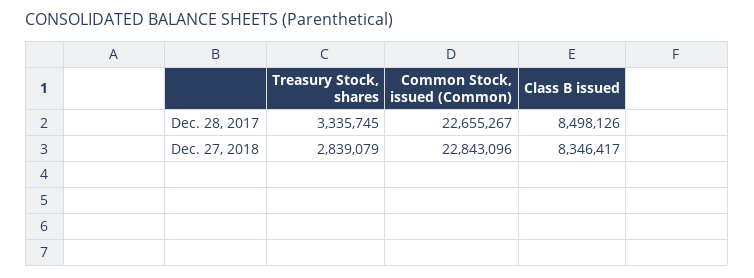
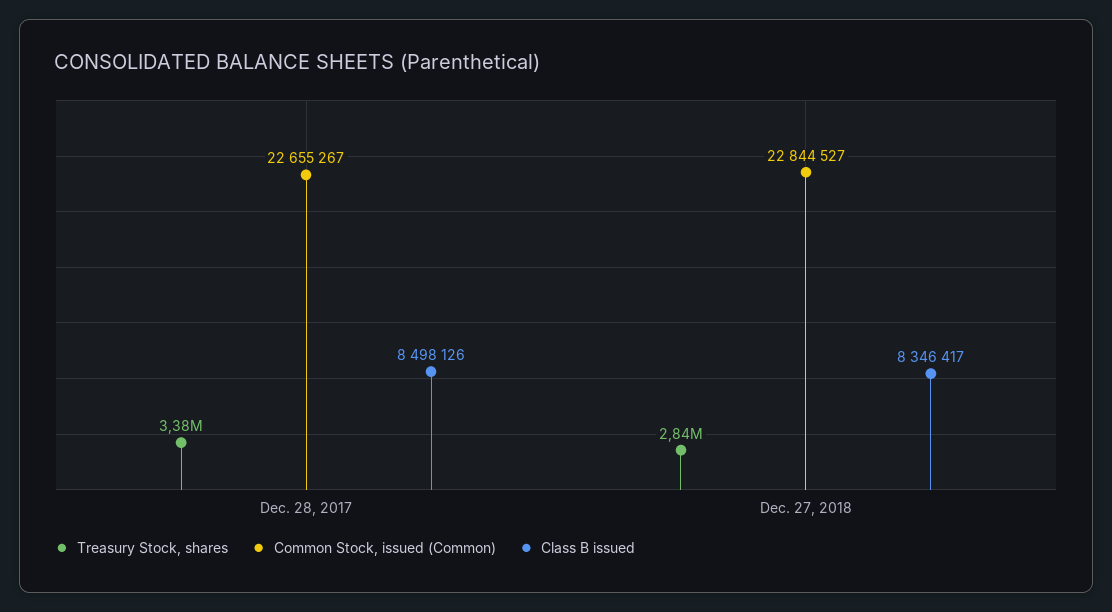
Treasury Stock, shares, Dec. 28, 2017: 3335745 -> 3380000
Common Stock, issued (Common), Dec. 27, 2018: 22843096 -> 22844527

